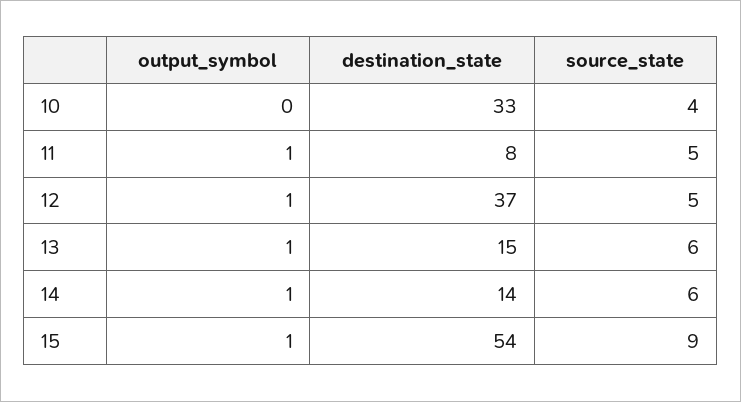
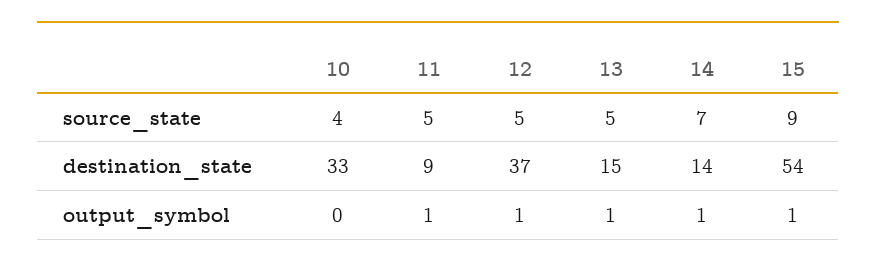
destination_state, 11: 8 -> 9
source_state, 13: 6 -> 5
source_state, 14: 6 -> 7

